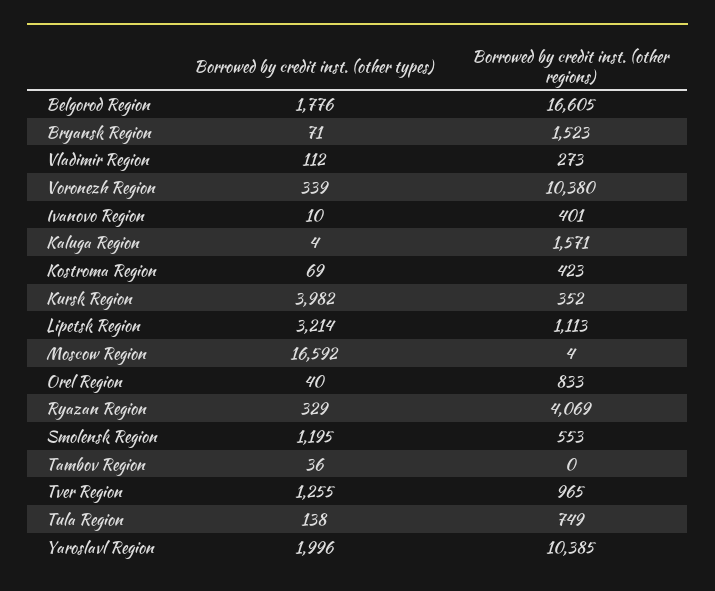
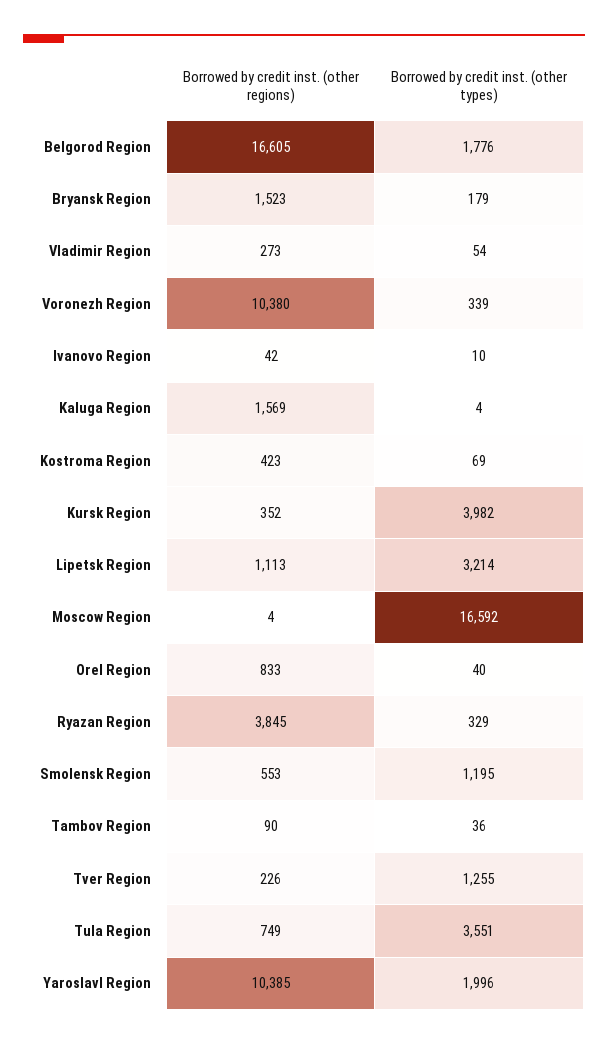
Borrowed by credit inst. (other types), Bryansk Region: 71 -> 179
Borrowed by credit inst. (other types), Vladimir Region: 112 -> 54
Borrowed by credit inst. (other regions), Ivanovo Region: 401 -> 42
Borrowed by credit inst. (other regions), Kaluga Region: 1571 -> 1569
Borrowed by credit inst. (other regions), Ryazan Region: 4069 -> 3845
Borrowed by credit inst. (other regions), Tambov Region: 0 -> 90
Borrowed by credit inst. (other regions), Tver Region: 965 -> 226
Borrowed by credit inst. (other types), Tula Region: 138 -> 3551

